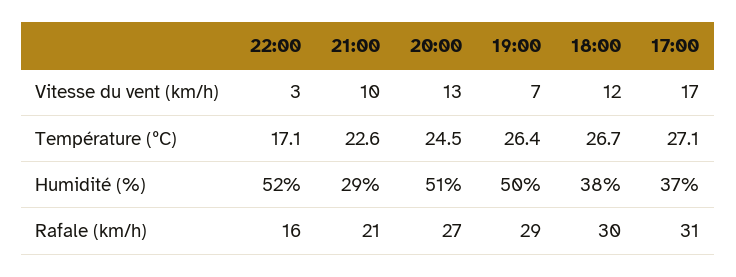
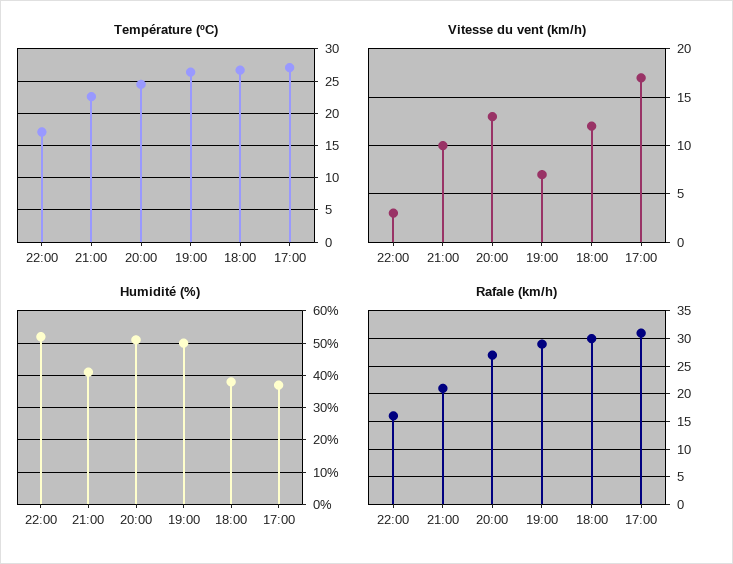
Humidité (%), 21:00: 29 -> 40

